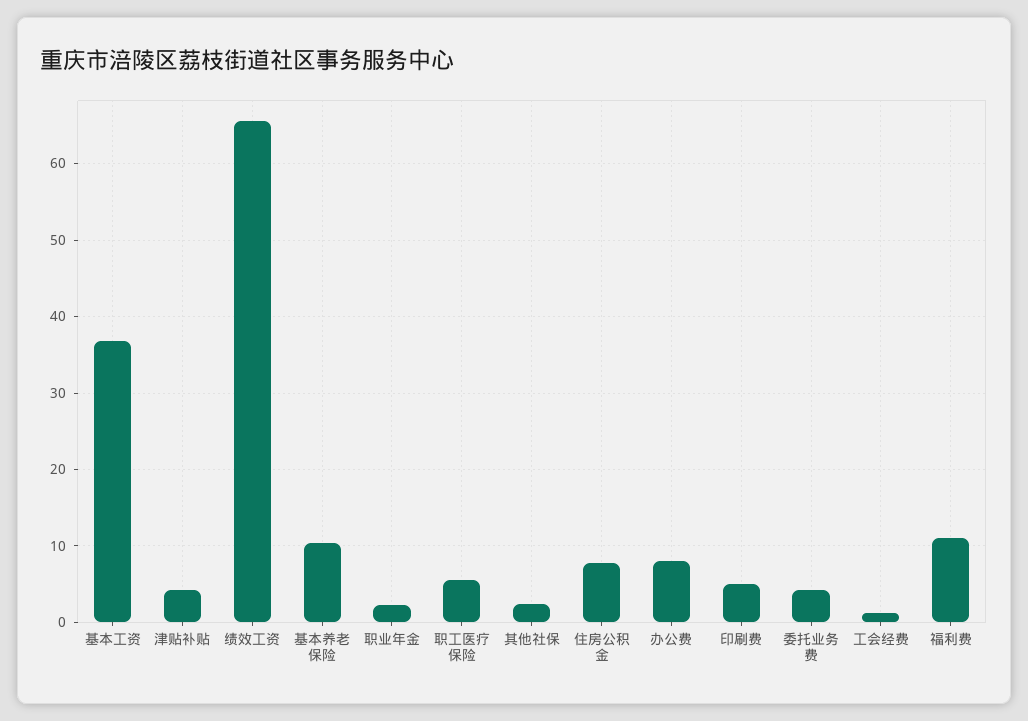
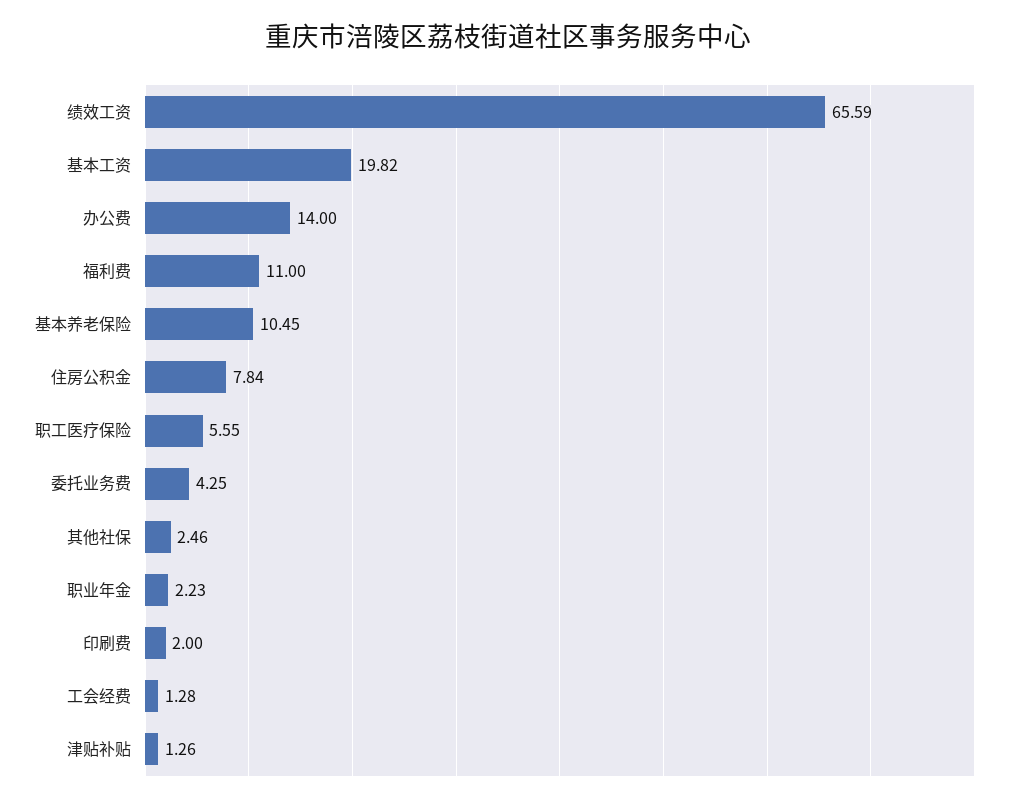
基本工资: 37 -> 19.82
津贴补贴: 4 -> 1.26
办公费: 8 -> 14
印刷费: 5 -> 2

